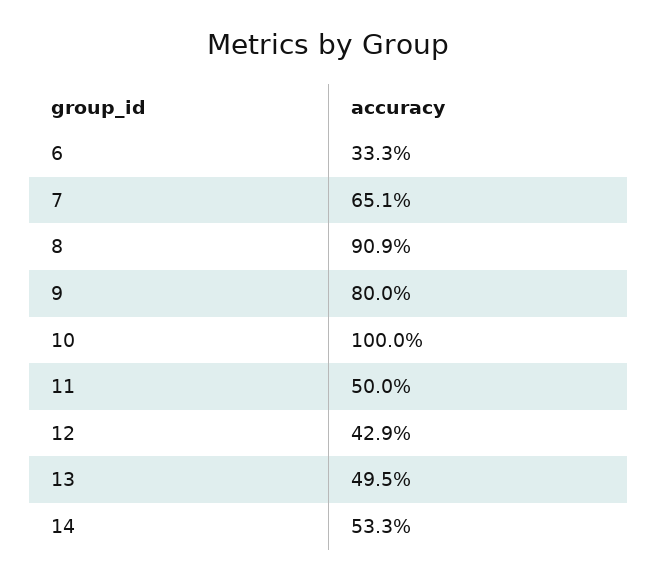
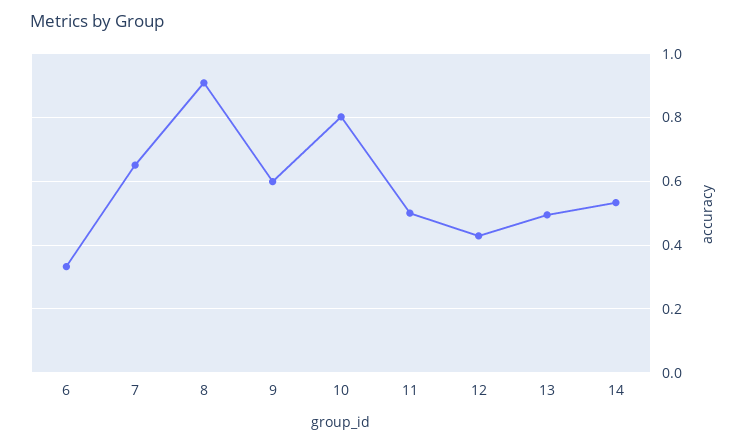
9: 0.8 -> 0.6
10: 1 -> 0.8

